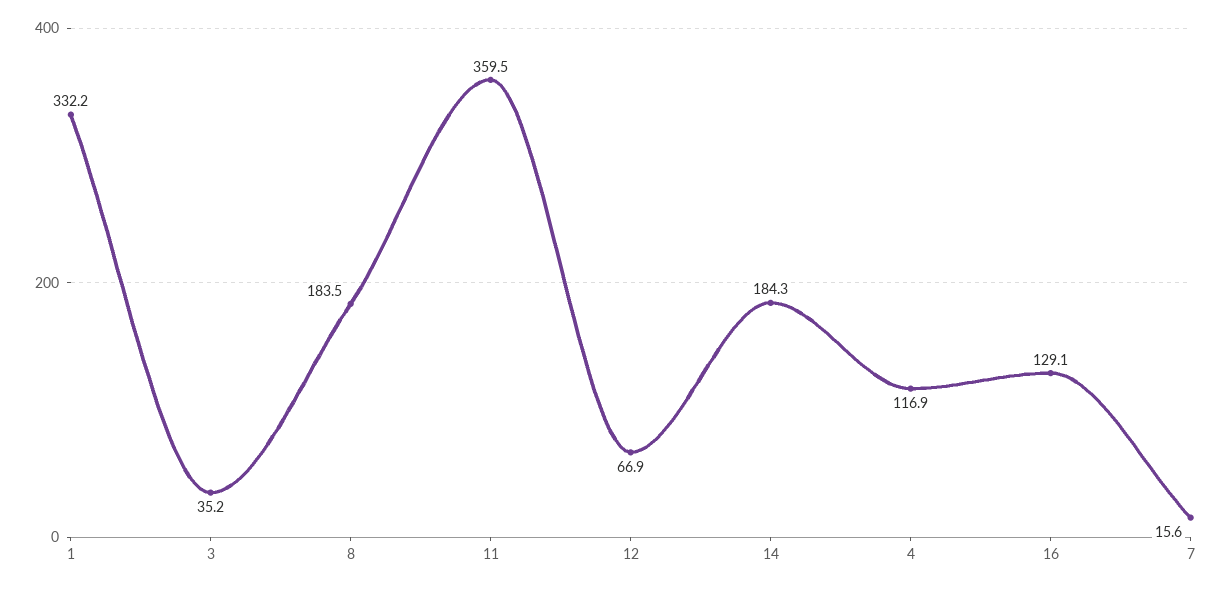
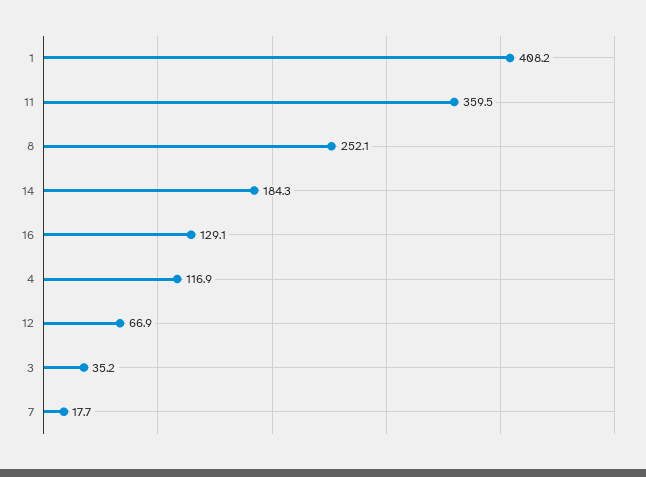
1: 332.2 -> 408.2
8: 183.5 -> 252.1
7: 15.6 -> 17.7

